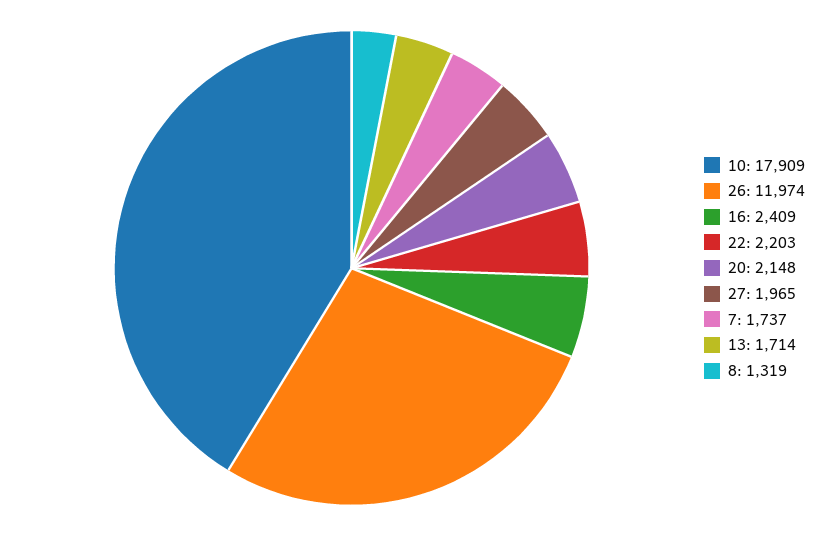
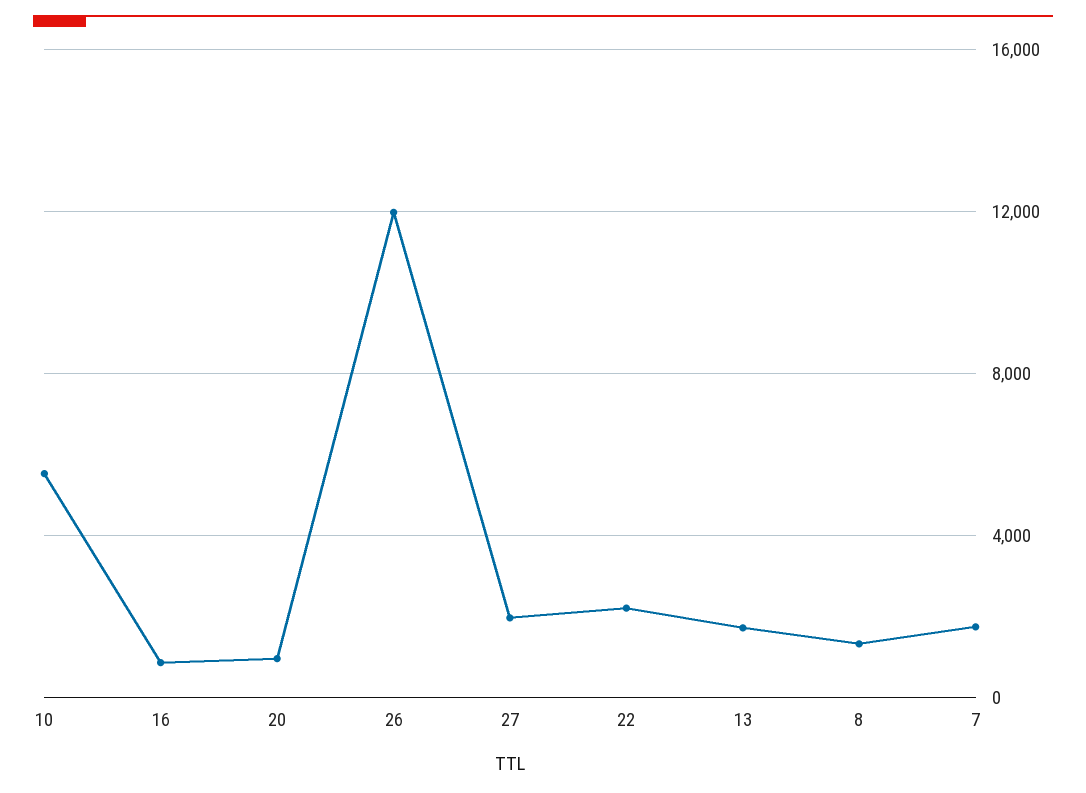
10: 17909 -> 5500
16: 2409 -> 1000
20: 2148 -> 1000

